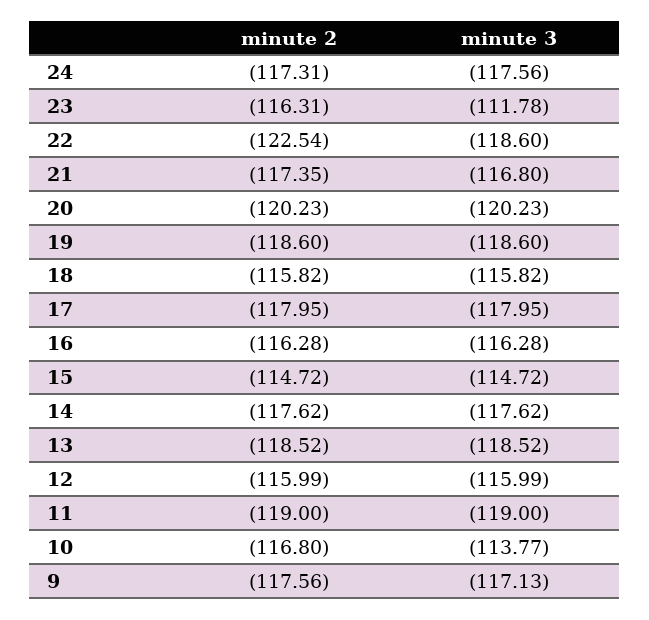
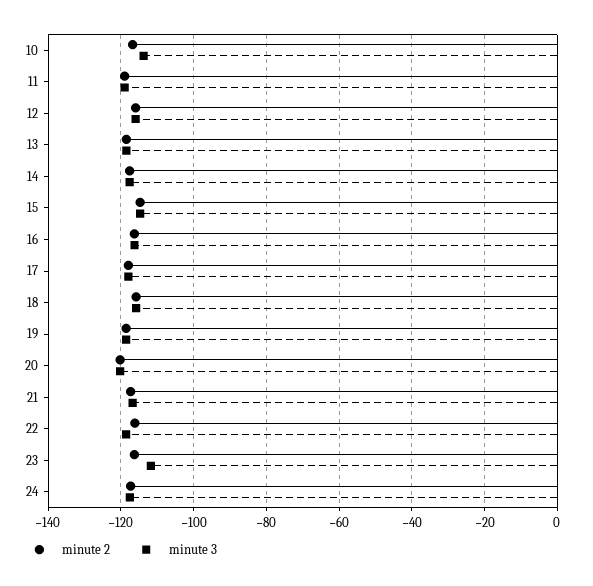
minute 2, 22: -122.54 -> -116
minute 2, 9: -117.56 -> none
minute 3, 9: -117.13 -> none

